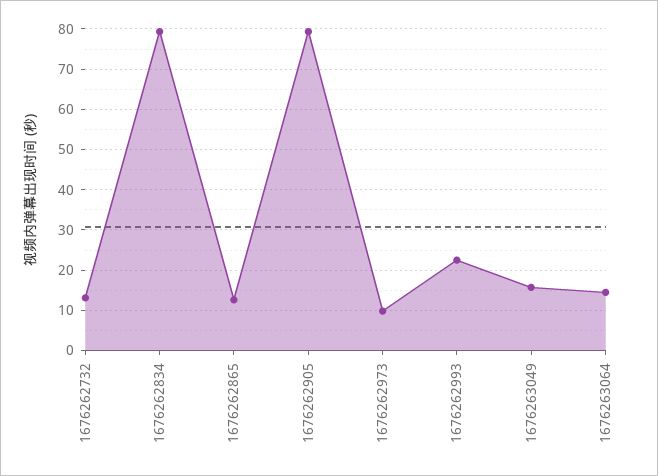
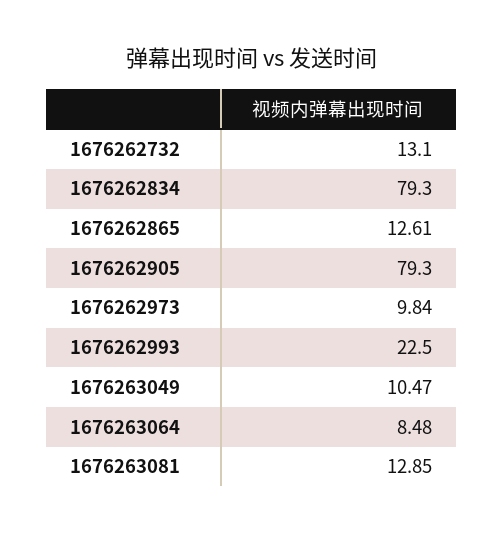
1676263049: 16 -> 10.47
1676263064: 14 -> 8.48
1676263081: none -> 12.85

